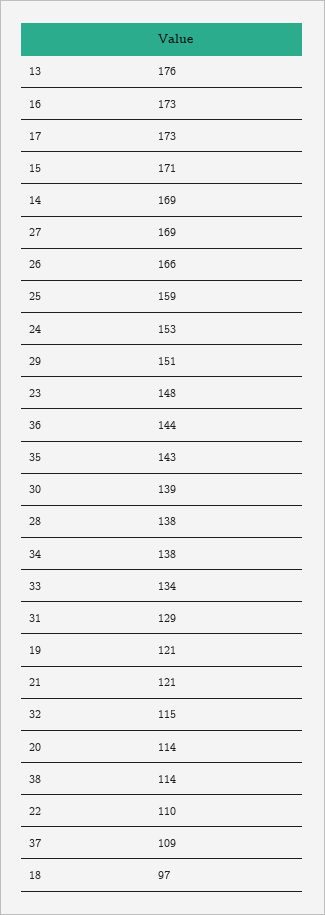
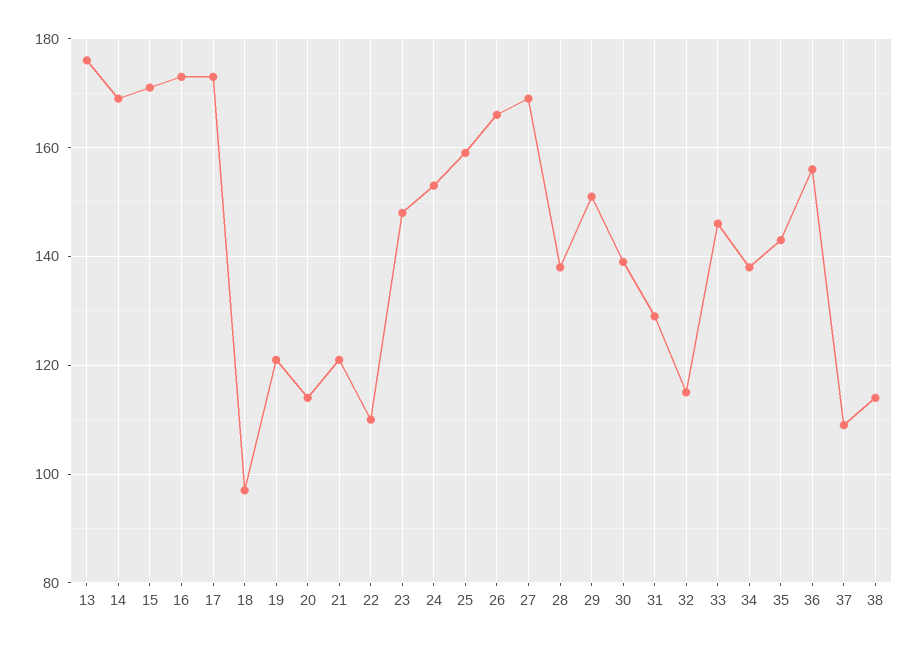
36: 144 -> 155
33: 134 -> 145

